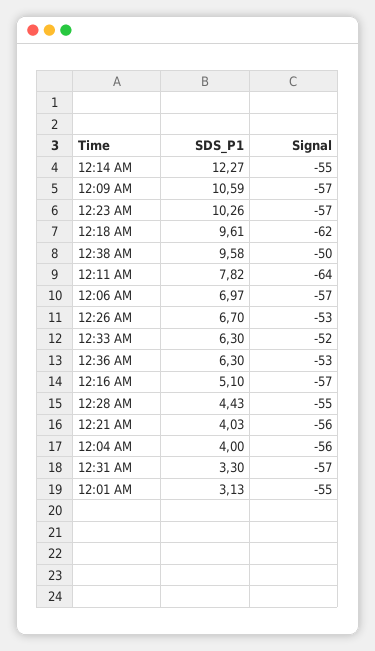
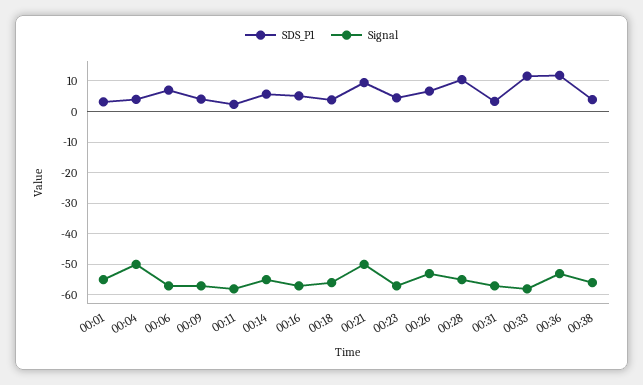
SDS_P1, 12:14 AM: 12.27 -> 6
SDS_P1, 12:09 AM: 10.59 -> 4
SDS_P1, 12:23 AM: 10.26 -> 4
SDS_P1, 12:18 AM: 9.61 -> 4
Signal, 12:18 AM: -62 -> -56
SDS_P1, 12:38 AM: 9.58 -> 4
Signal, 12:38 AM: -50 -> -56
SDS_P1, 12:11 AM: 7.82 -> 2
Signal, 12:11 AM: -64 -> -58
SDS_P1, 12:33 AM: 6.3 -> 12
Signal, 12:33 AM: -52 -> -58
SDS_P1, 12:36 AM: 6.3 -> 12
SDS_P1, 12:28 AM: 4.43 -> 10
SDS_P1, 12:21 AM: 4.03 -> 10
Signal, 12:21 AM: -56 -> -50
Signal, 12:04 AM: -56 -> -50

